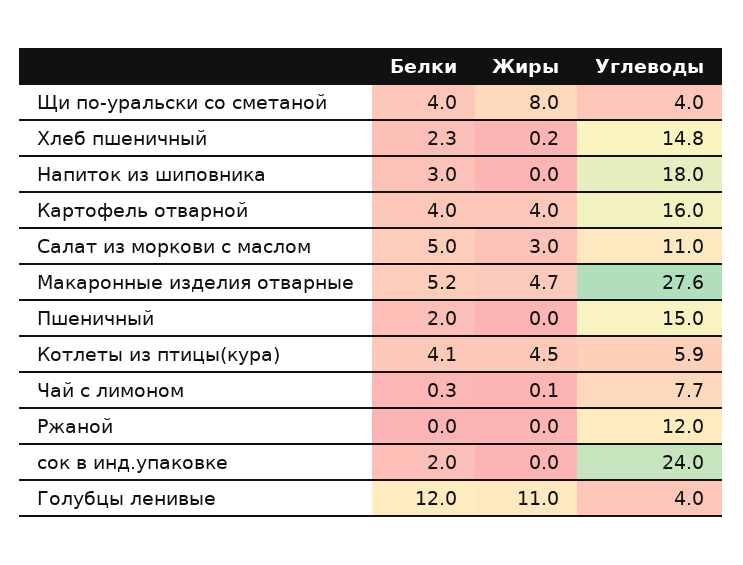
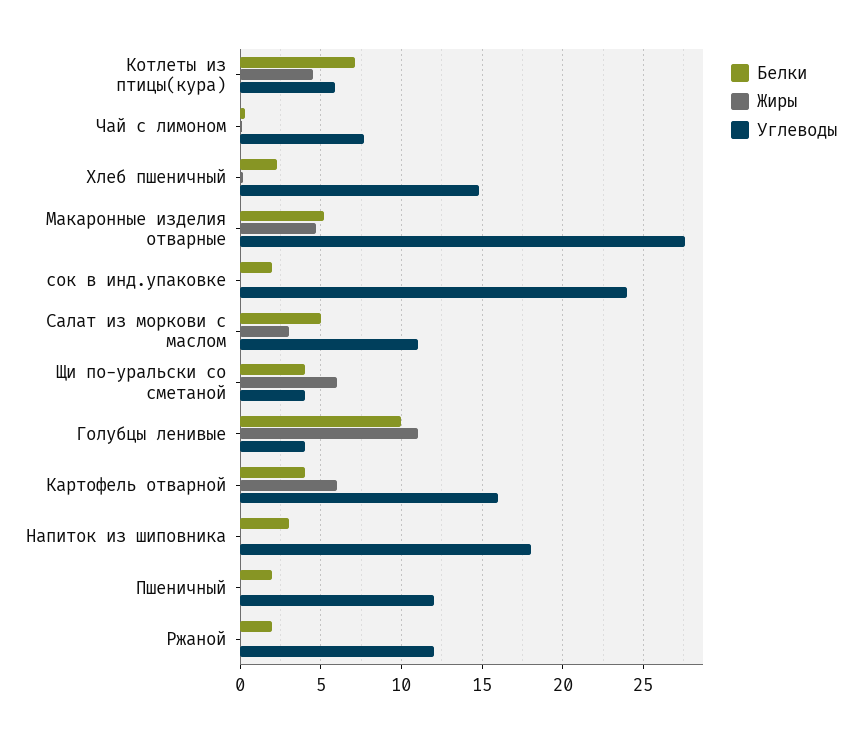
Жиры, Щи по-уральски со сметаной: 8 -> 6
Жиры, Картофель отварной: 4 -> 6
Углеводы, Пшеничный: 15 -> 12
Белки, Котлеты из птицы(кура): 4.1 -> 7
Белки, Ржаной: 0 -> 2
Белки, Голубцы ленивые: 12 -> 10

